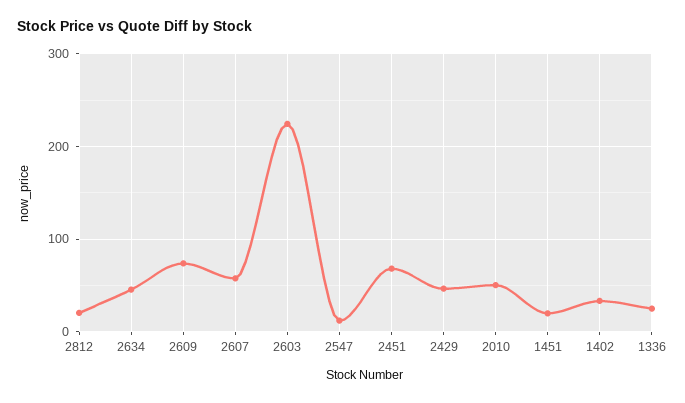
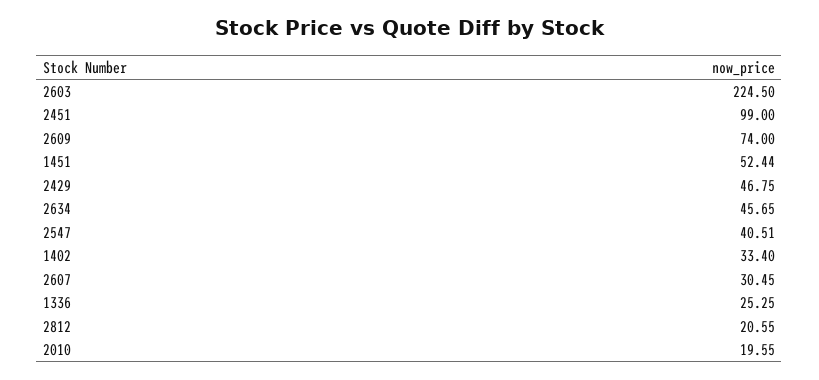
2607: 60 -> 30.45
2547: 10 -> 40.51
2451: 70 -> 99
2010: 50 -> 19.55
1451: 20 -> 52.44

